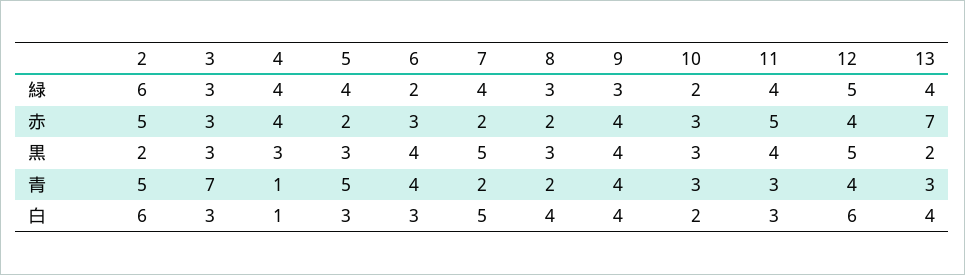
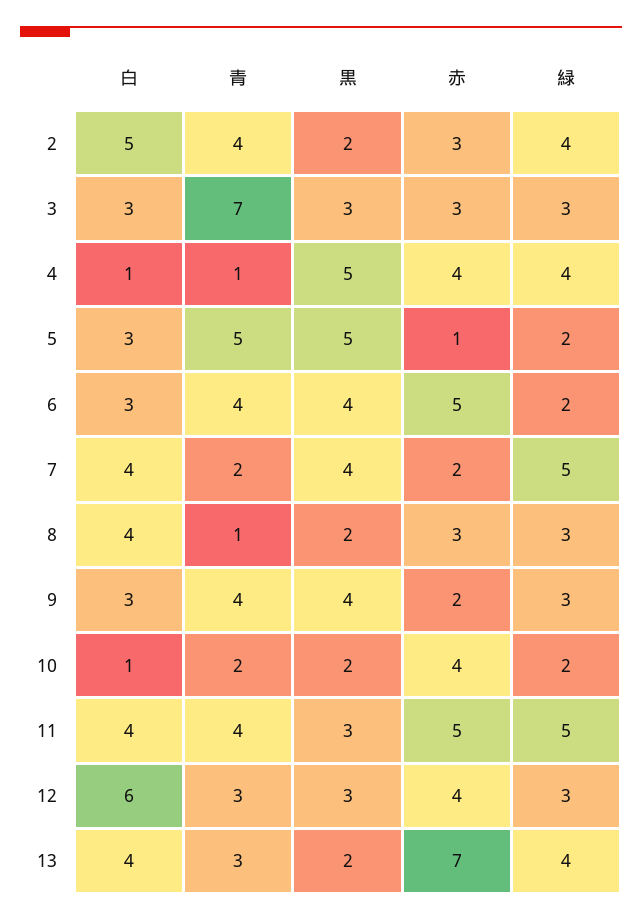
2, 緑: 6 -> 4
5, 緑: 4 -> 2
7, 緑: 4 -> 5
11, 緑: 4 -> 5
12, 緑: 5 -> 3
2, 赤: 5 -> 3
5, 赤: 2 -> 1
6, 赤: 3 -> 5
8, 赤: 2 -> 3
9, 赤: 4 -> 2
10, 赤: 3 -> 4
4, 黒: 3 -> 5
5, 黒: 3 -> 5
7, 黒: 5 -> 4
8, 黒: 3 -> 2
10, 黒: 3 -> 2
11, 黒: 4 -> 3
12, 黒: 5 -> 3
2, 青: 5 -> 4
8, 青: 2 -> 1
10, 青: 3 -> 2
11, 青: 3 -> 4
12, 青: 4 -> 3
2, 白: 6 -> 5
7, 白: 5 -> 4
9, 白: 4 -> 3
10, 白: 2 -> 1
11, 白: 3 -> 4

